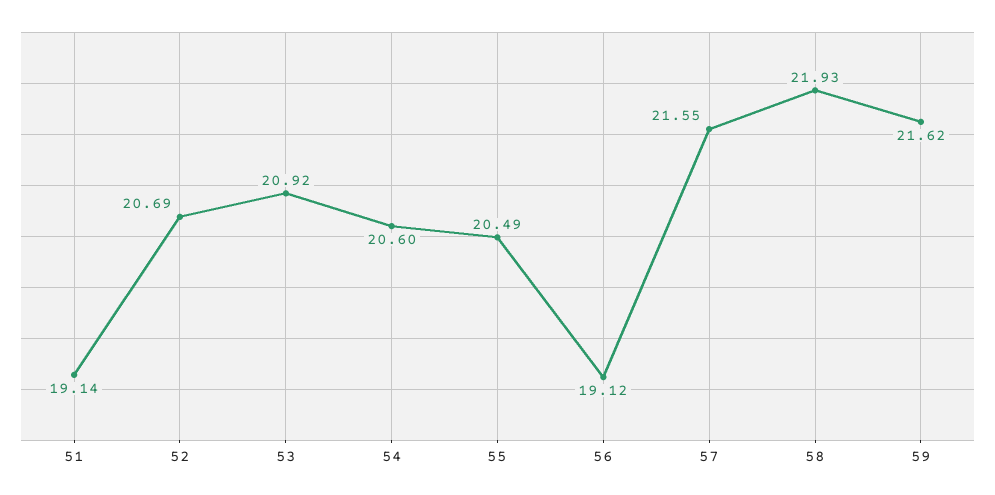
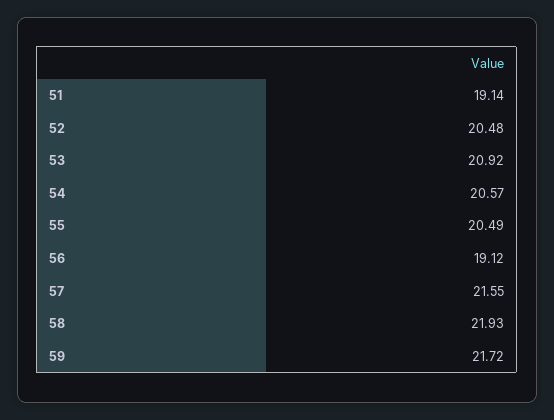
52: 20.69 -> 20.48
54: 20.6 -> 20.57
59: 21.62 -> 21.72

